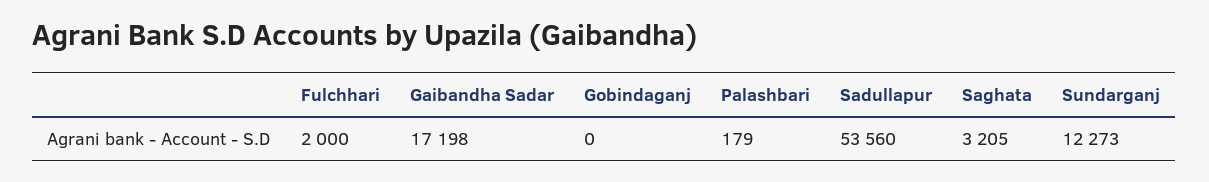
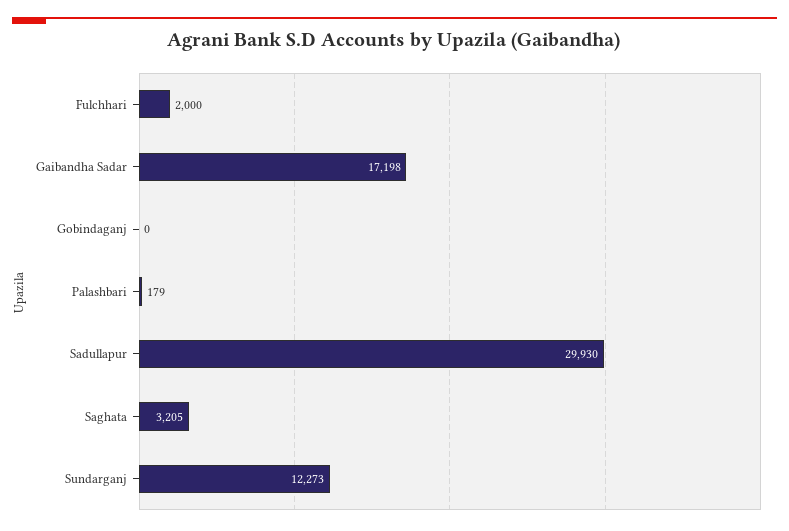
Sadullapur: 53560 -> 29930

